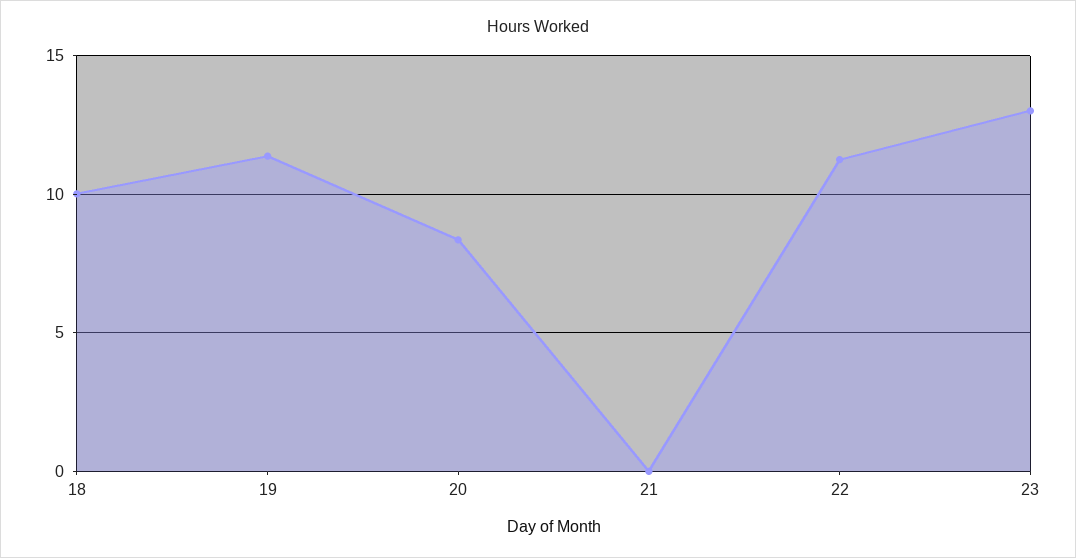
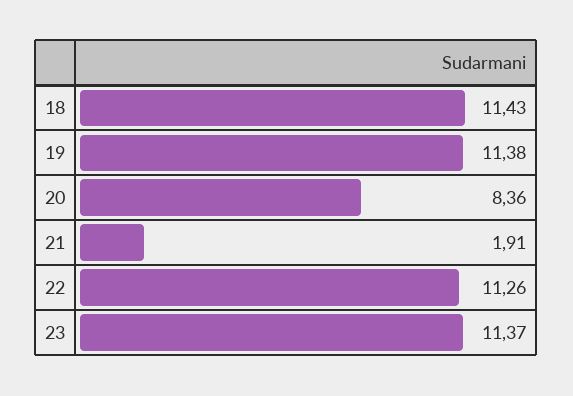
18: 10 -> 11.43
21: 0 -> 1.91
23: 13 -> 11.37

